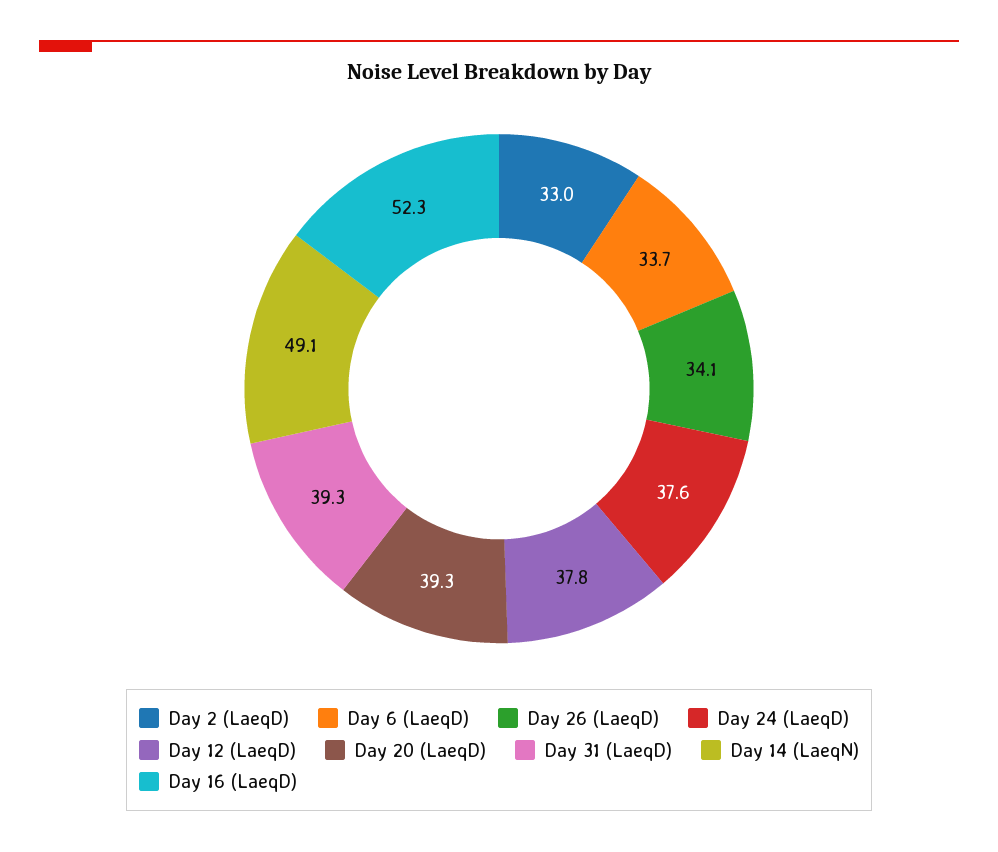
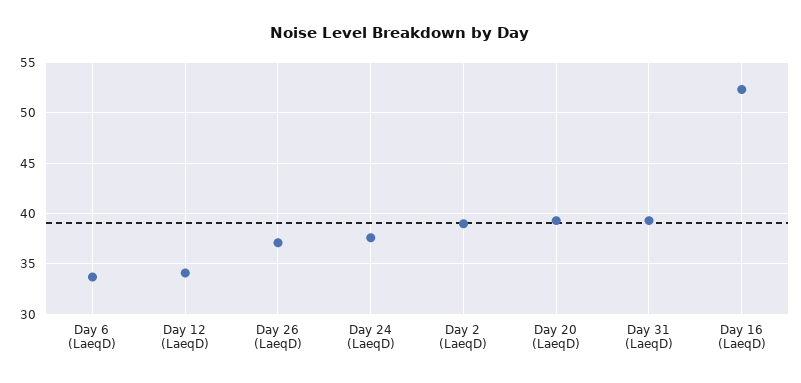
Day 2 (LaeqD): 33 -> 39
Day 26 (LaeqD): 34.1 -> 37
Day 12 (LaeqD): 37.8 -> 34
Day 14 (LaeqN): 49.1 -> none

